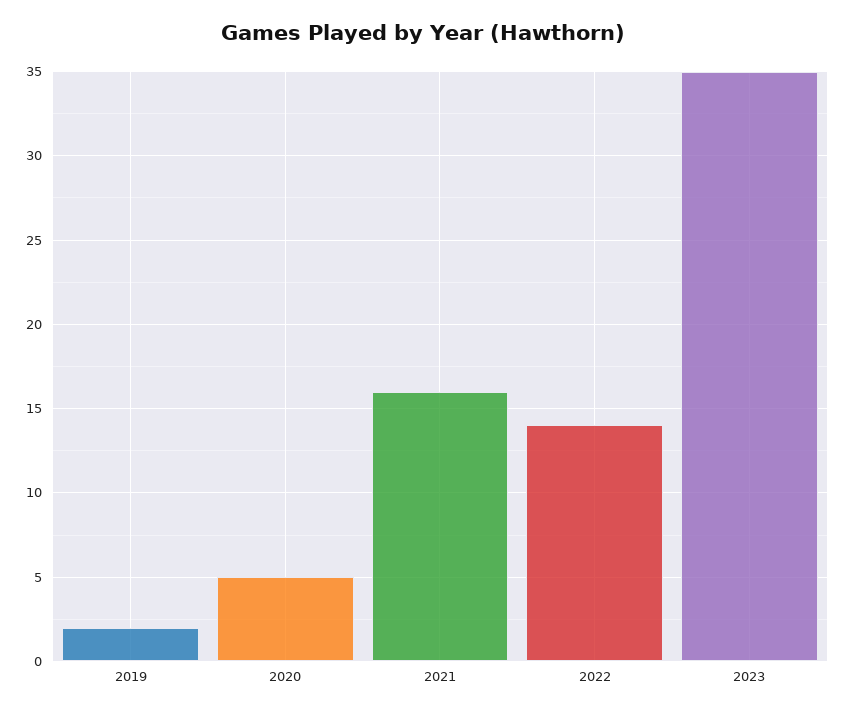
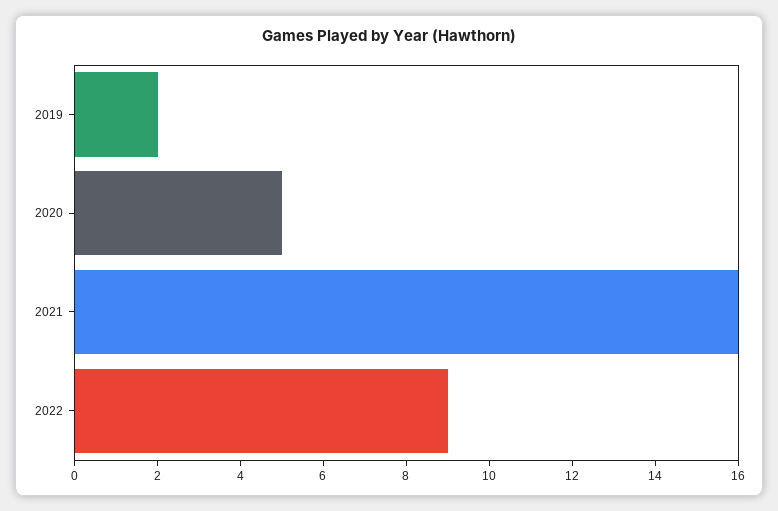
2022: 14 -> 9
2023: 35 -> none

